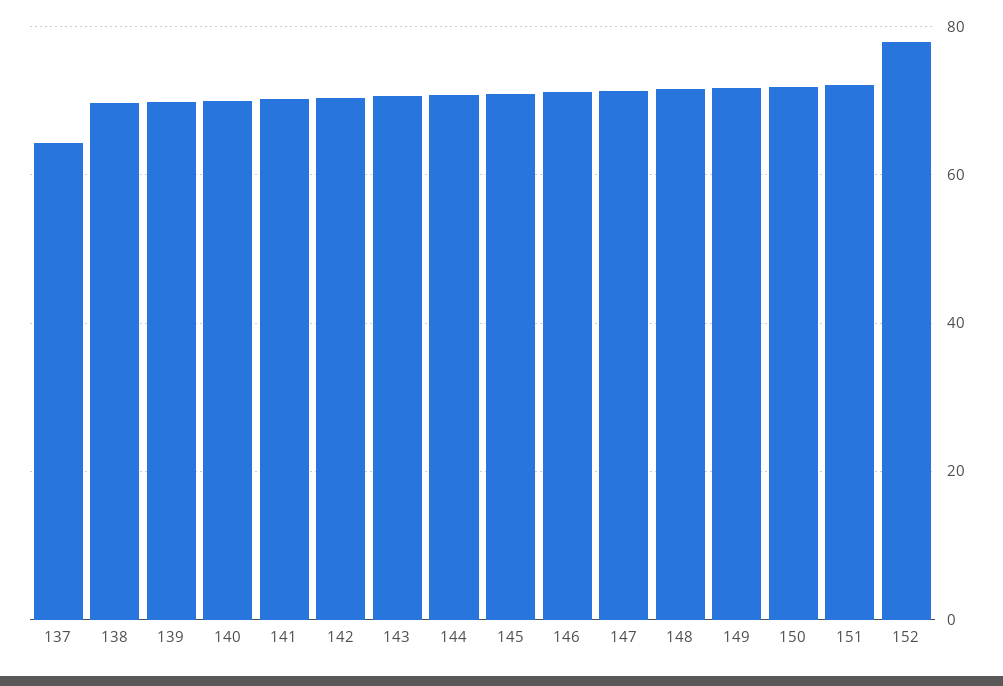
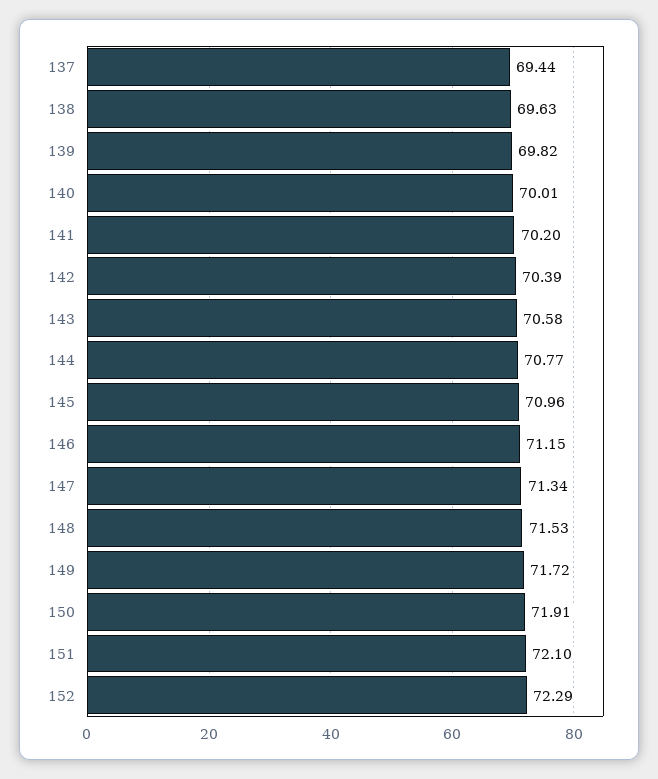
137: 64 -> 69.44
152: 78 -> 72.29

